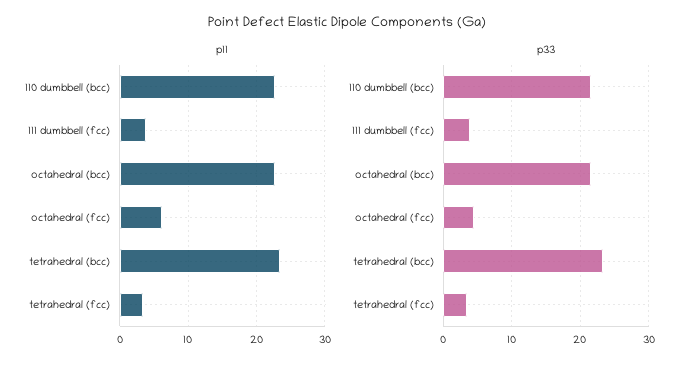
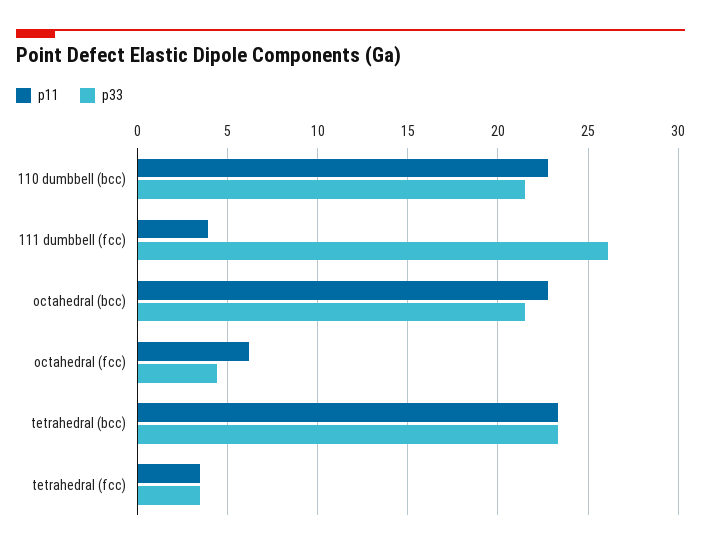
p33, 111 dumbbell (fcc): 4 -> 26

